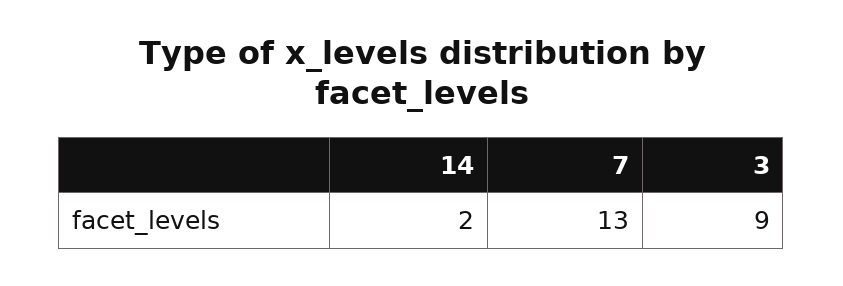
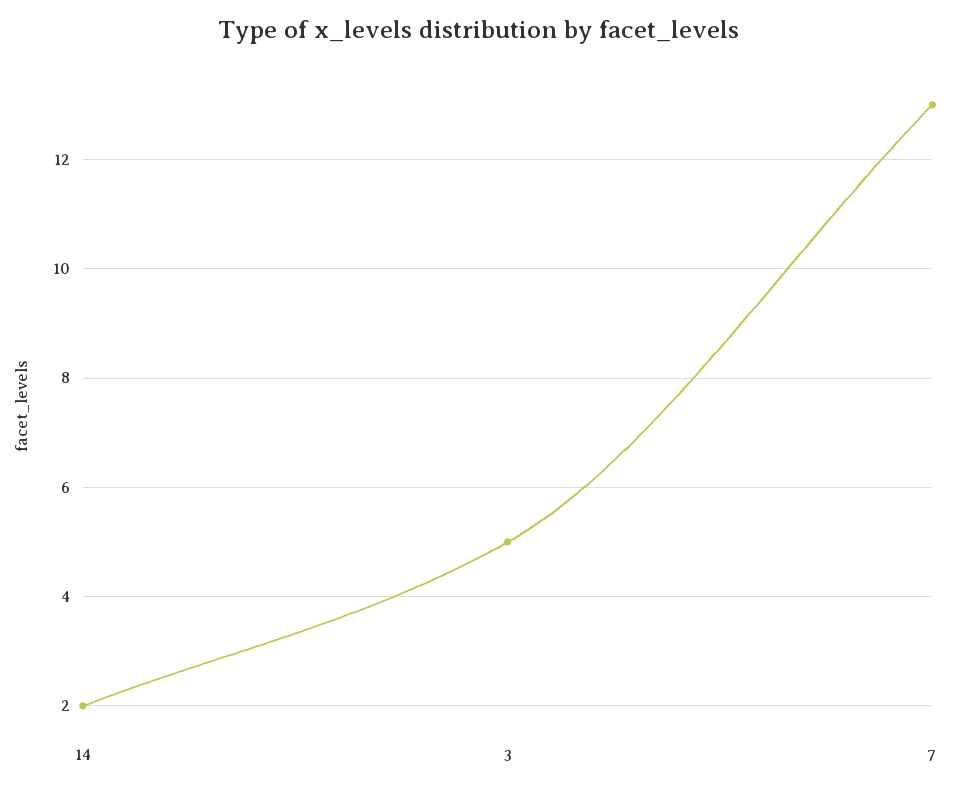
3: 9 -> 5

